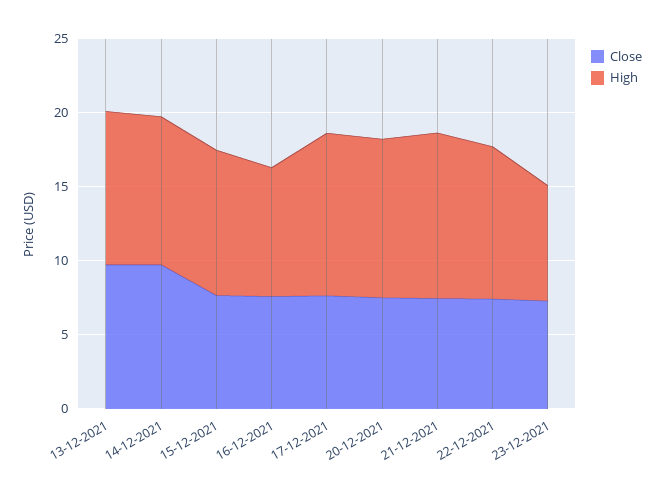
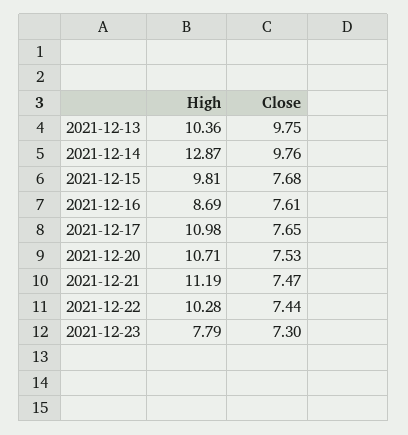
High, 14-12-2021: 10 -> 12.87

